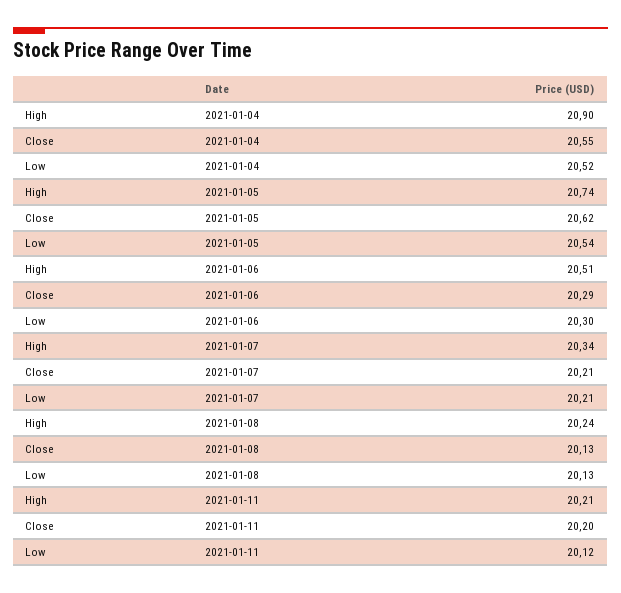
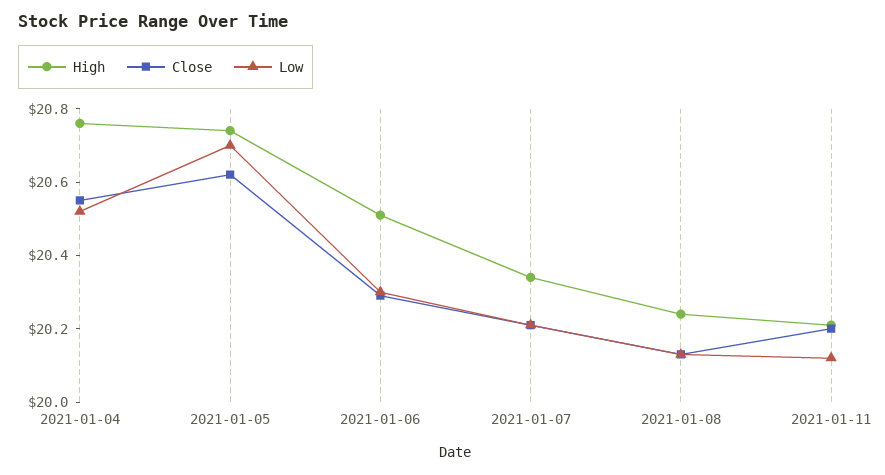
High, 2021-01-04: 20.9 -> 20.75
Low, 2021-01-05: 20.54 -> 20.7

